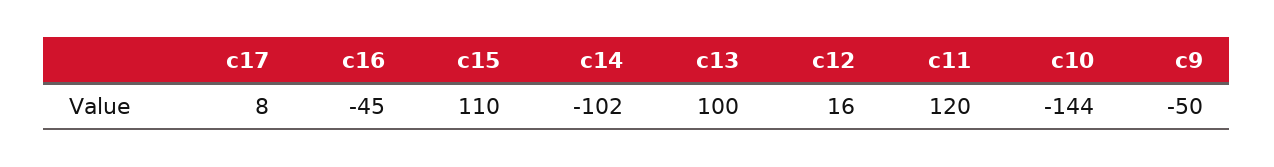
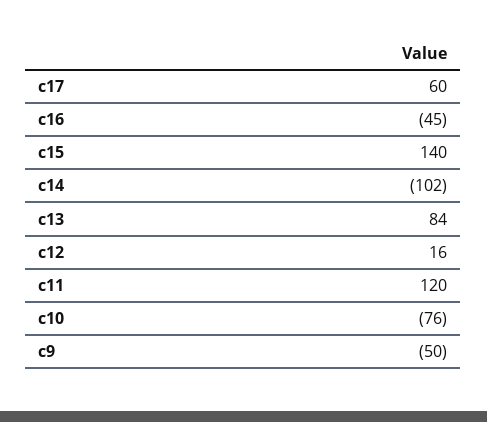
c17: 8 -> 60
c15: 110 -> 140
c13: 100 -> 84
c10: -144 -> -76

